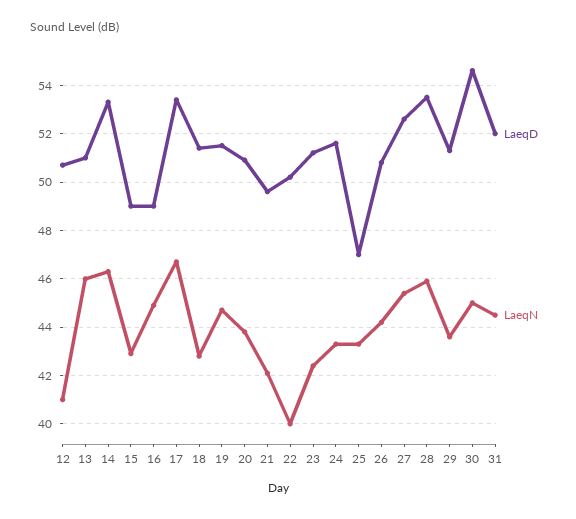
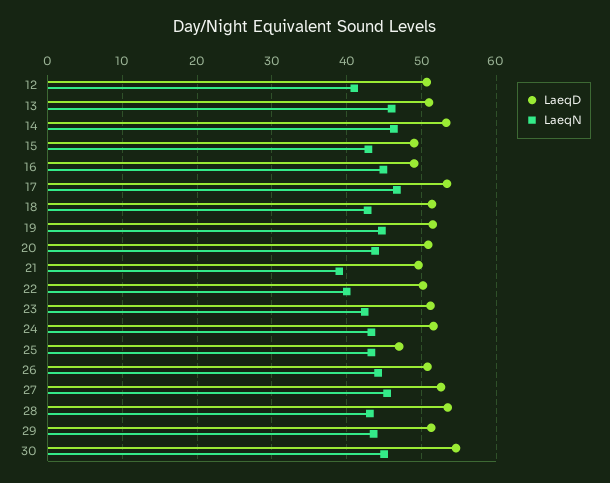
LaeqN, 21: 42 -> 39
LaeqN, 28: 46 -> 43
LaeqD, 31: 52 -> none
LaeqN, 31: 44.5 -> none

